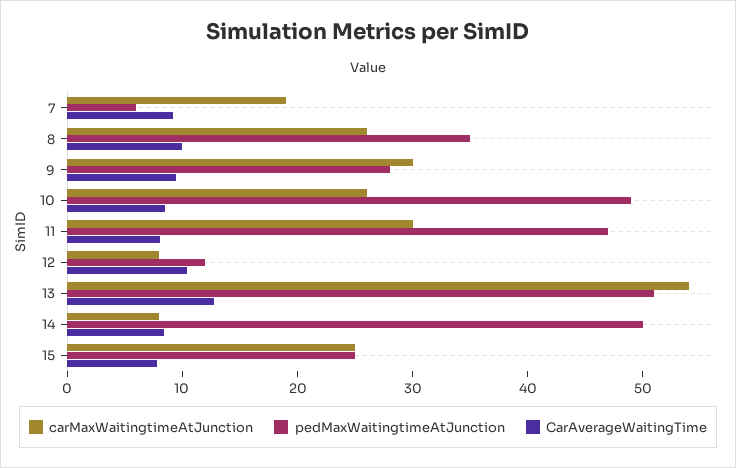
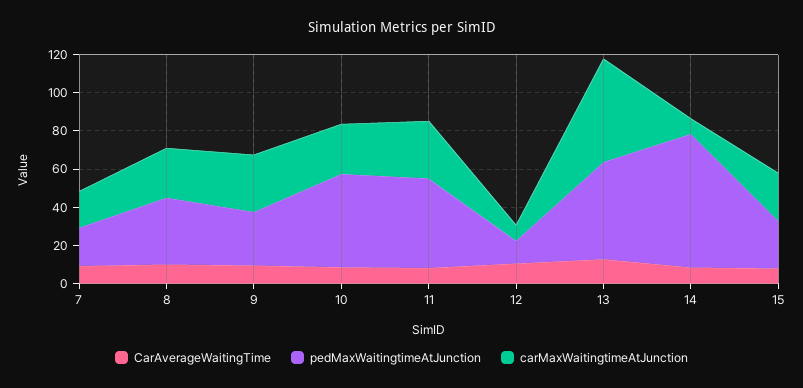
pedMaxWaitingtimeAtJunction, 7: 6 -> 20
pedMaxWaitingtimeAtJunction, 14: 50 -> 70

